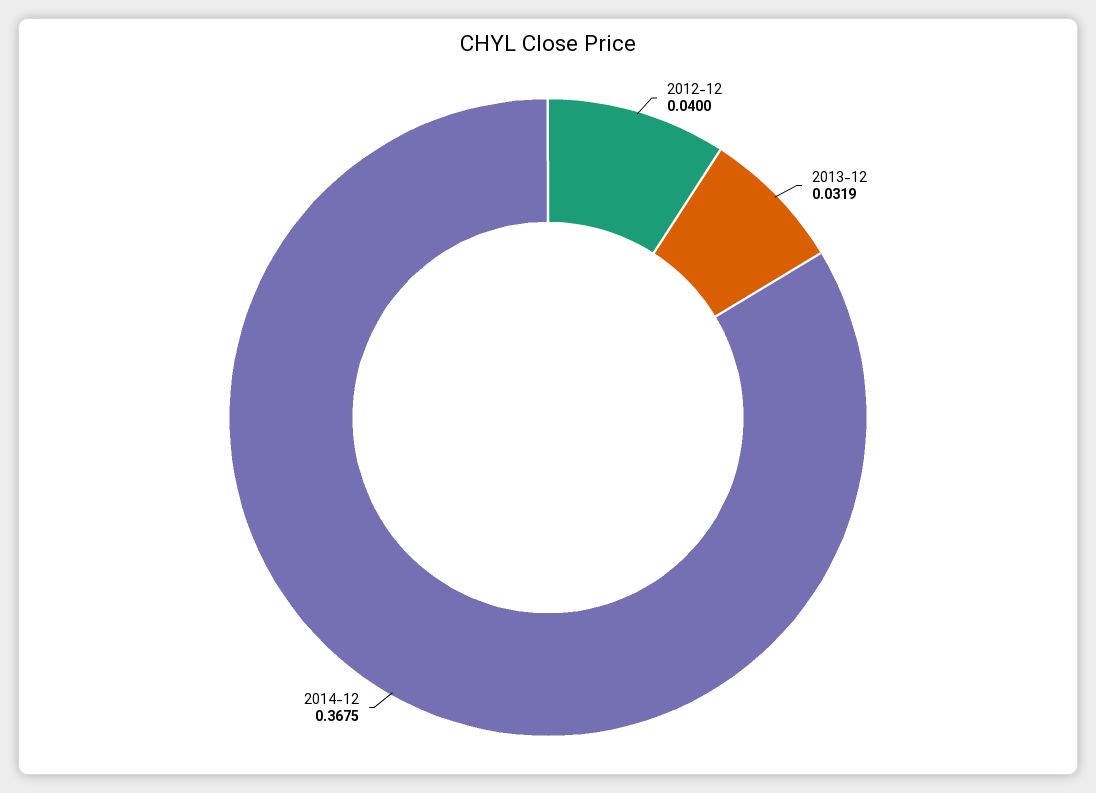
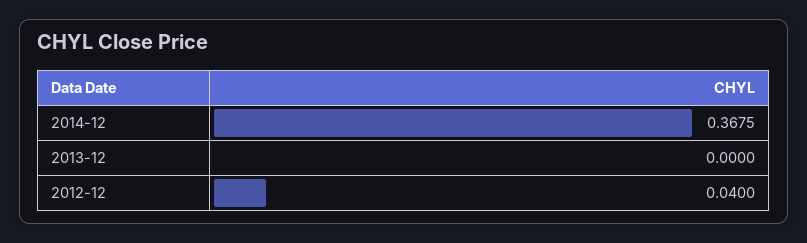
2013-12: 0.0319 -> 0

